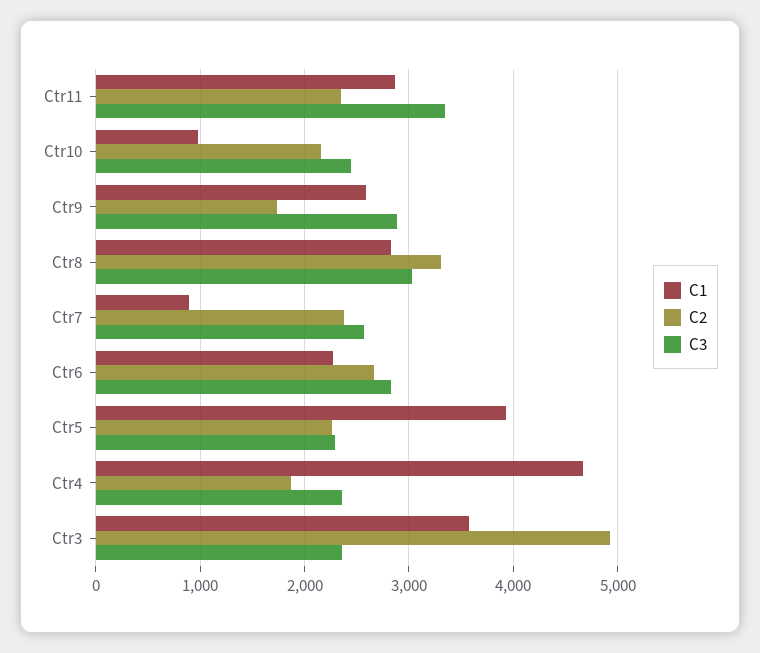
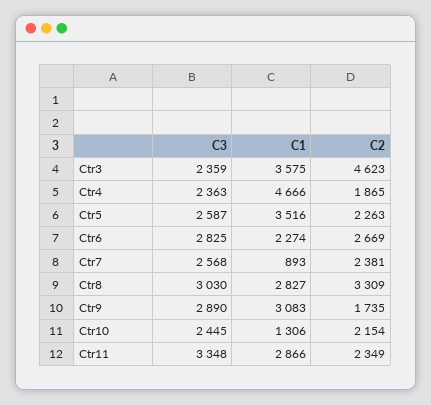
C1, Ctr10: 1000 -> 1306
C1, Ctr9: 2600 -> 3083
C1, Ctr5: 3900 -> 3516
C3, Ctr5: 2300 -> 2587
C2, Ctr3: 4900 -> 4623

